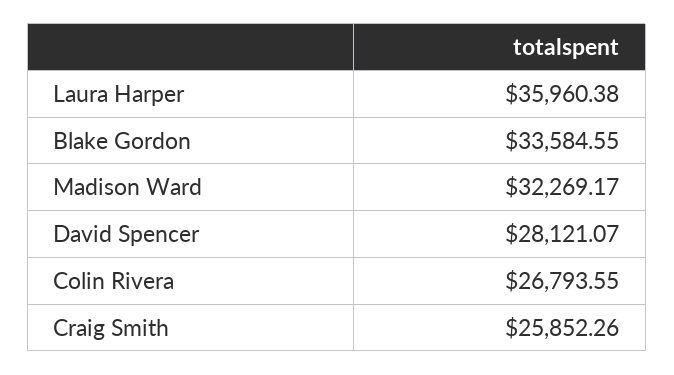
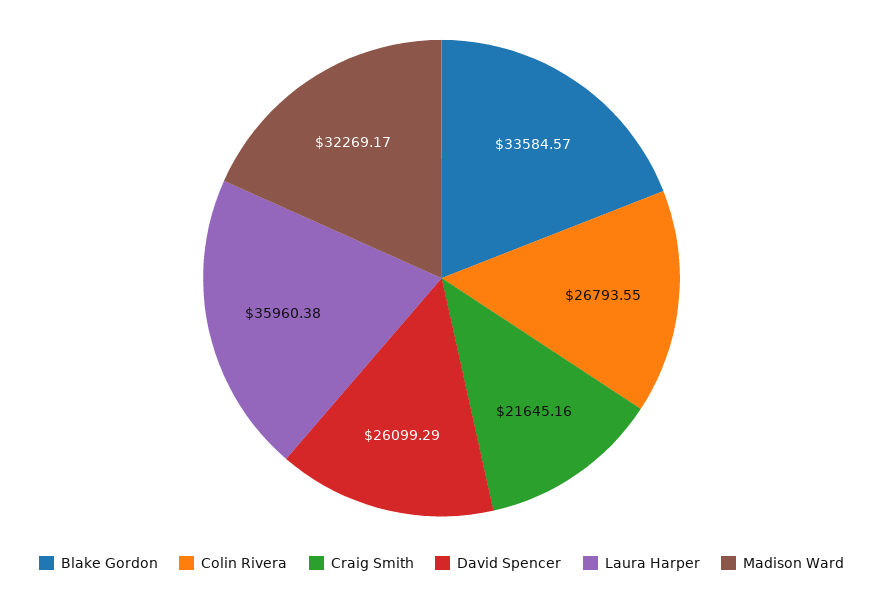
Blake Gordon: 33584.55 -> 33584.57
David Spencer: 28121.07 -> 26099.29
Craig Smith: 25852.26 -> 21645.16

